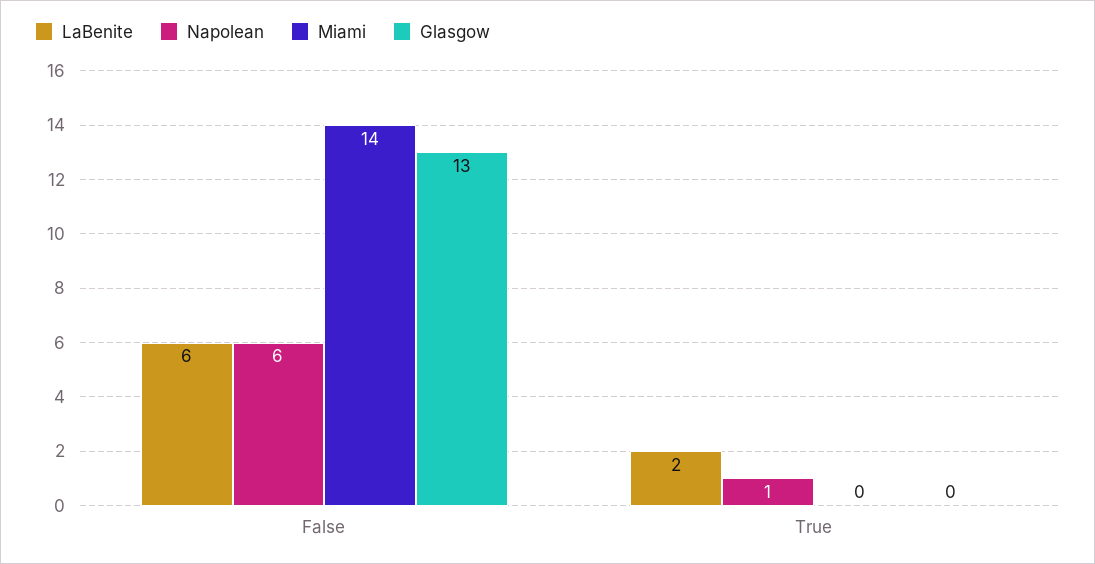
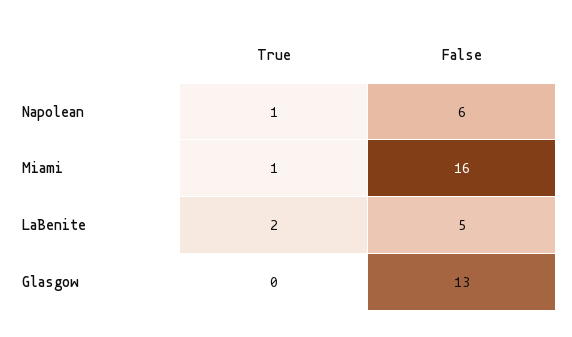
LaBenite, False: 6 -> 5
Miami, False: 14 -> 16
Miami, True: 0 -> 1

